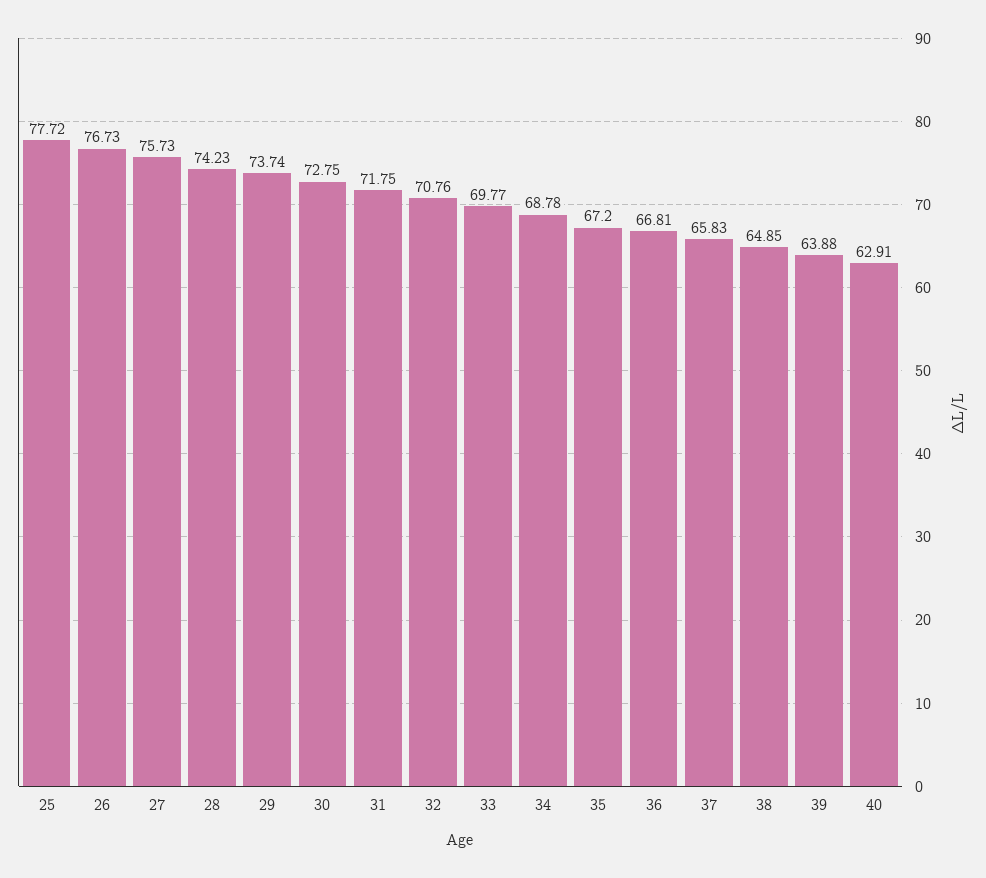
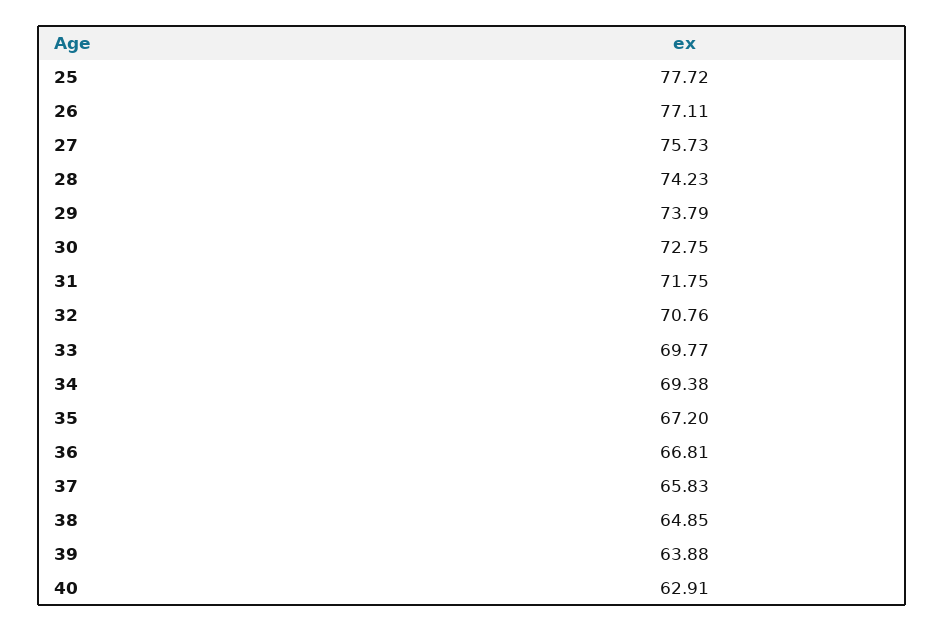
26: 76.73 -> 77.11
29: 73.74 -> 73.79
34: 68.78 -> 69.38

